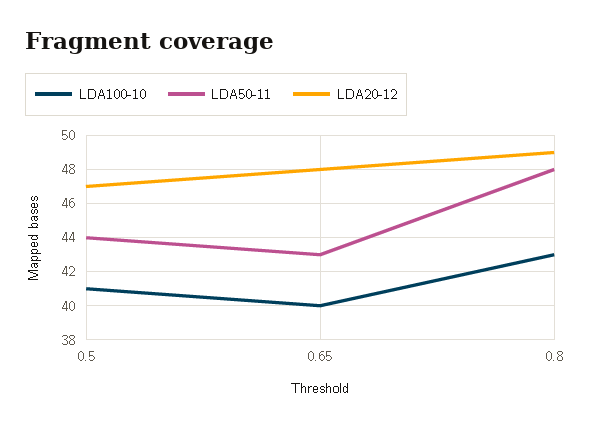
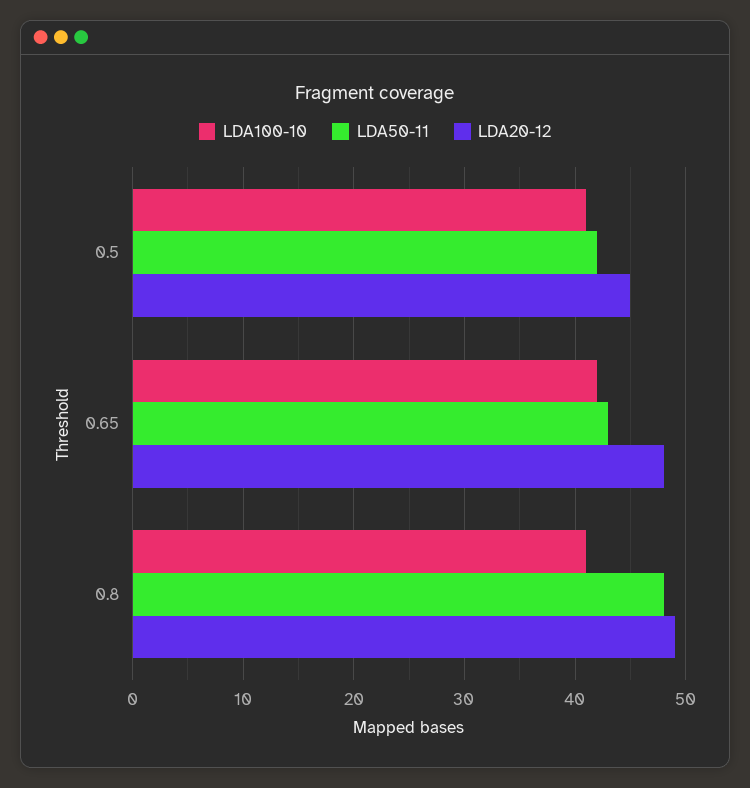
LDA50-11, 0.5: 44 -> 42
LDA20-12, 0.5: 47 -> 45
LDA100-10, 0.65: 40 -> 42
LDA100-10, 0.8: 43 -> 41

